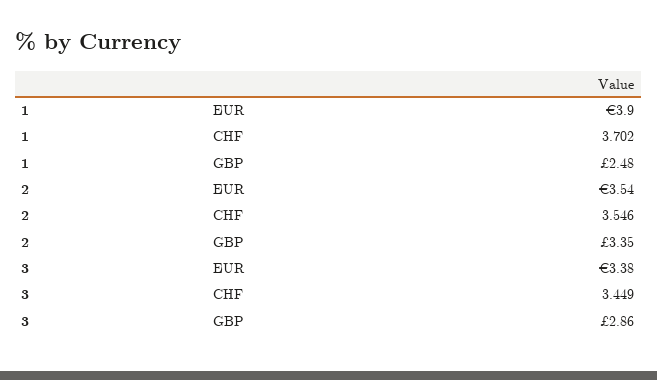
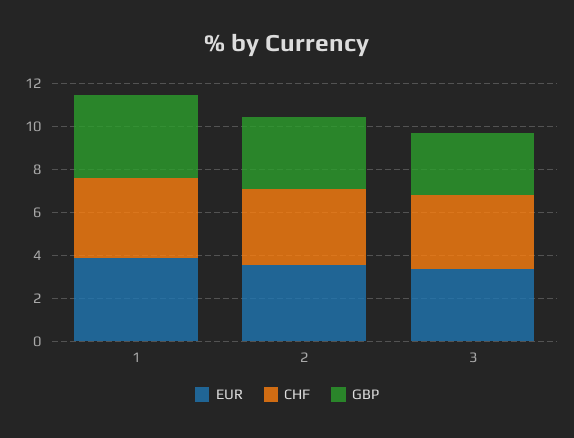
GBP, 1: 2.48 -> 4

